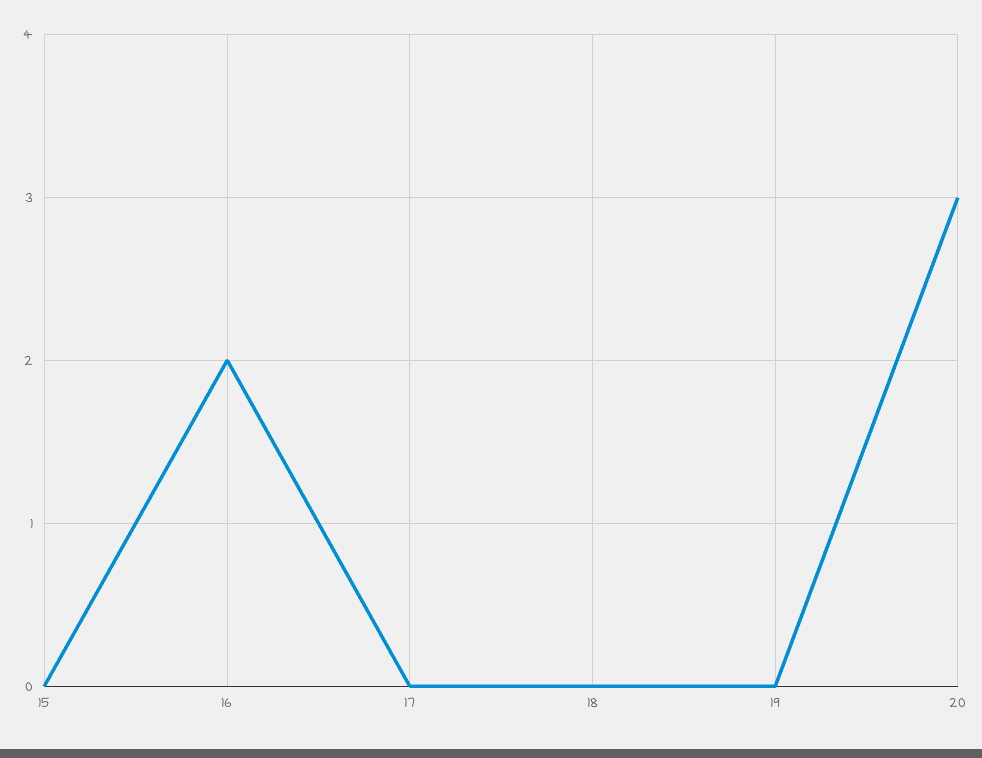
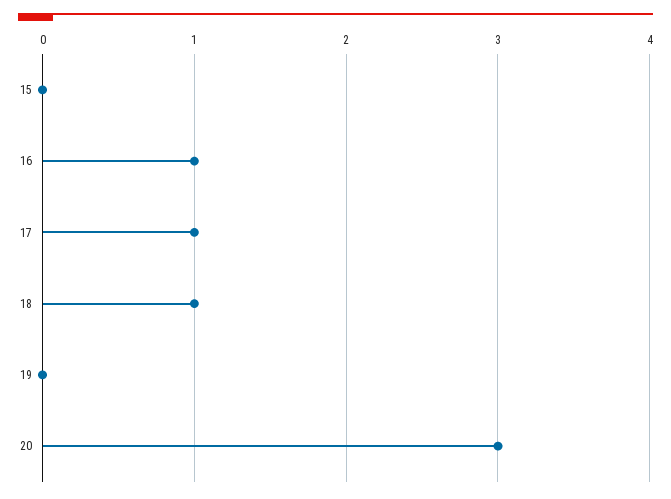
16: 2 -> 1
17: 0 -> 1
18: 0 -> 1

